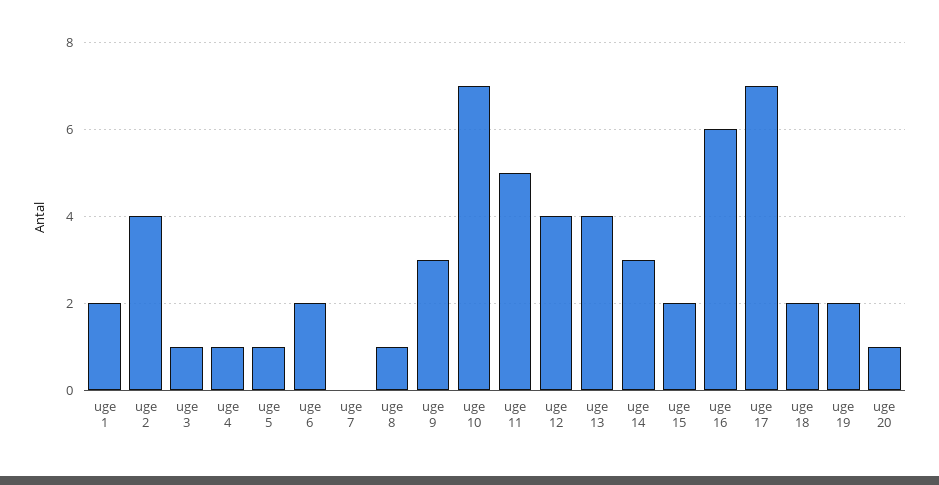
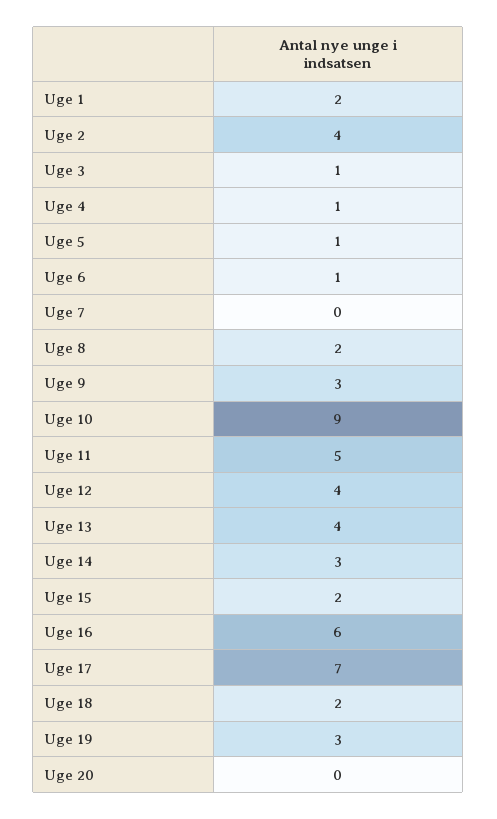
uge 6: 2 -> 1
uge 8: 1 -> 2
uge 10: 7 -> 9
uge 19: 2 -> 3
uge 20: 1 -> 0

